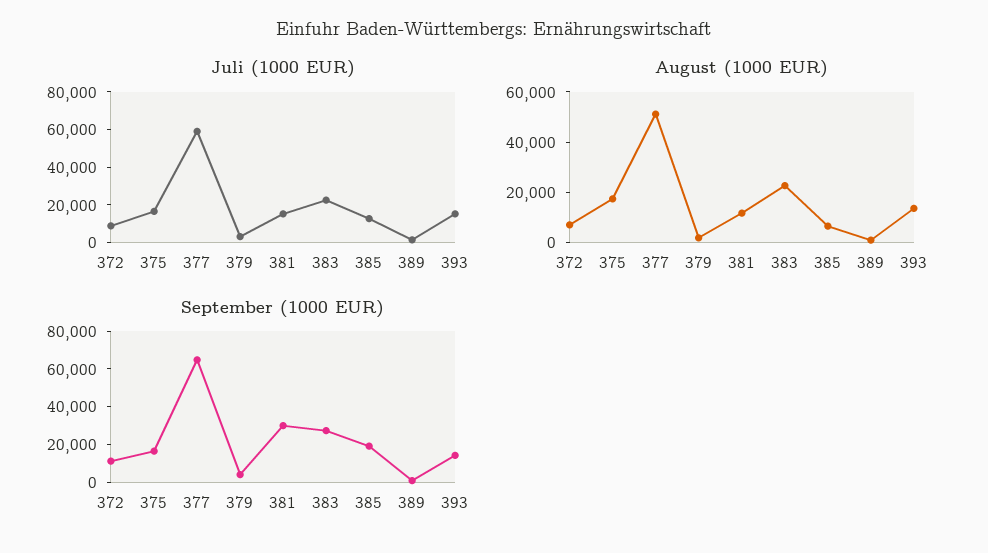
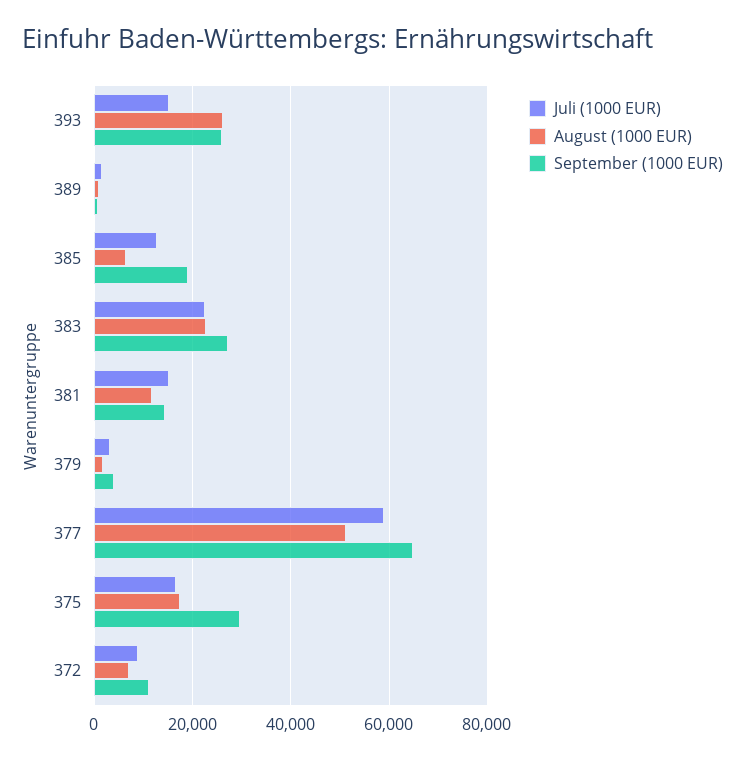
August (1000 EUR), 393: 15000 -> 26000
September (1000 EUR), 375: 15000 -> 30000
September (1000 EUR), 381: 30000 -> 14000
September (1000 EUR), 393: 15000 -> 26000

